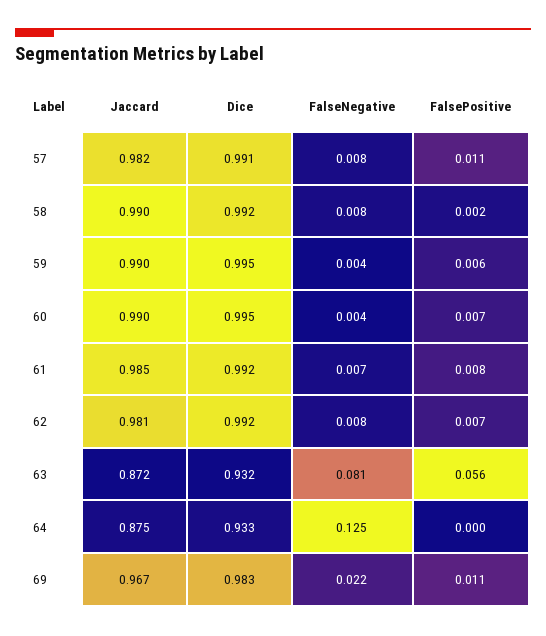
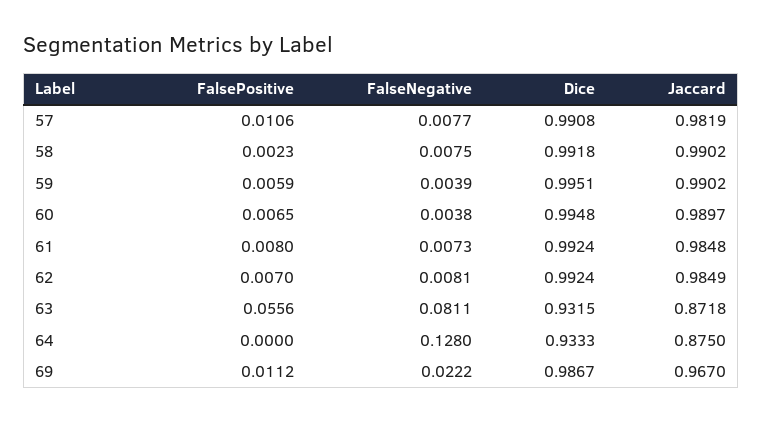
Jaccard, 62: 0.981 -> 0.9849
FalseNegative, 64: 0.125 -> 0.128
Dice, 69: 0.983 -> 0.9867

